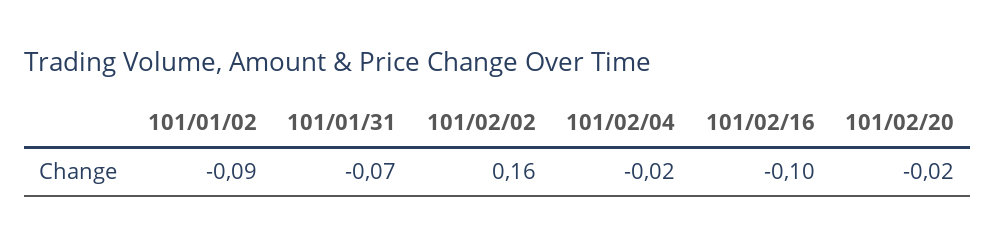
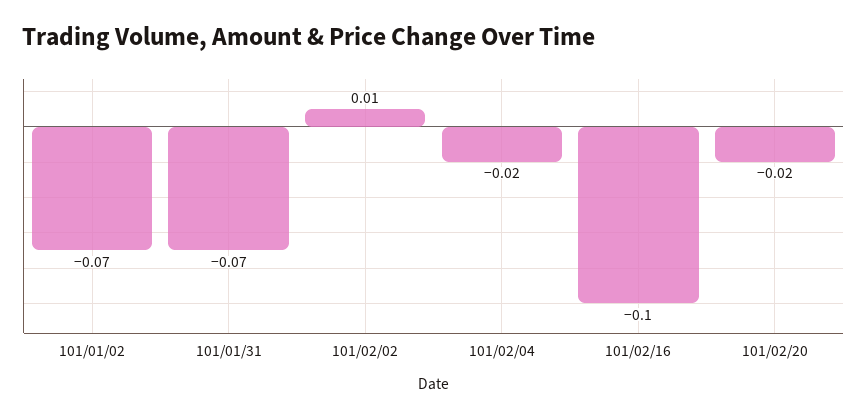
101/01/02: -0.09 -> -0.07
101/02/02: 0.16 -> 0.01

